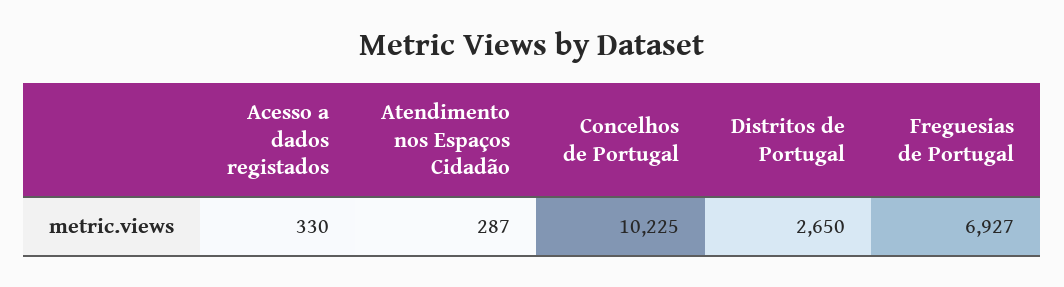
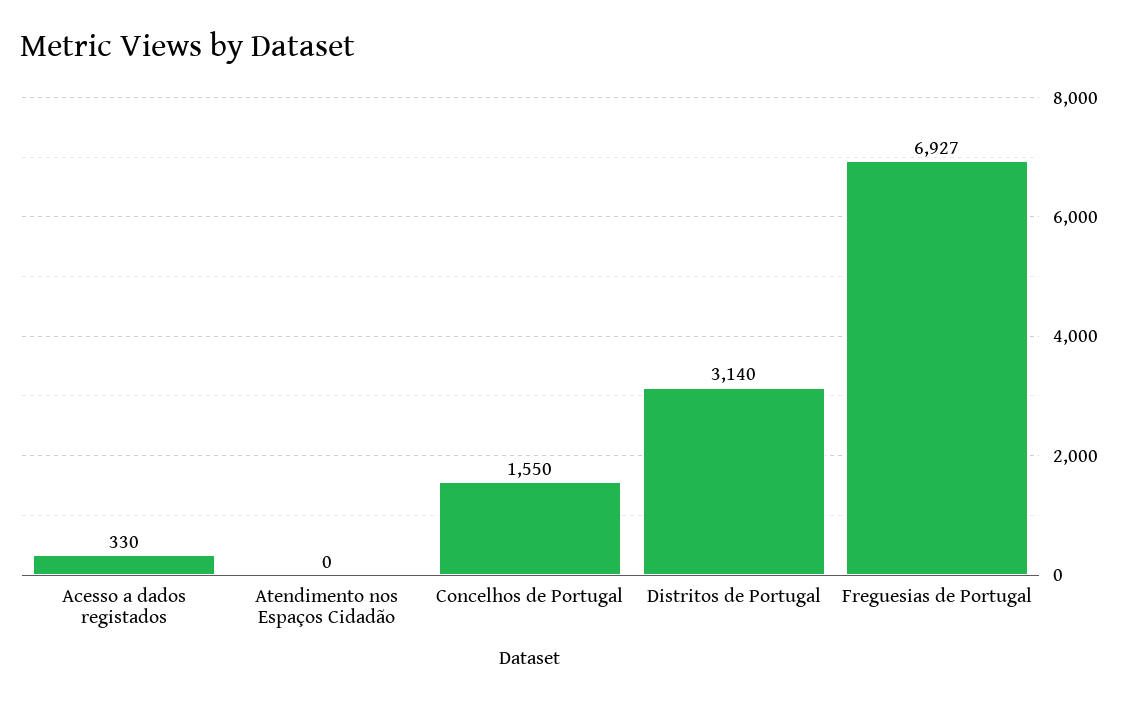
Atendimento nos Espaços Cidadão: 287 -> 0
Concelhos de Portugal: 10225 -> 1550
Distritos de Portugal: 2650 -> 3140

